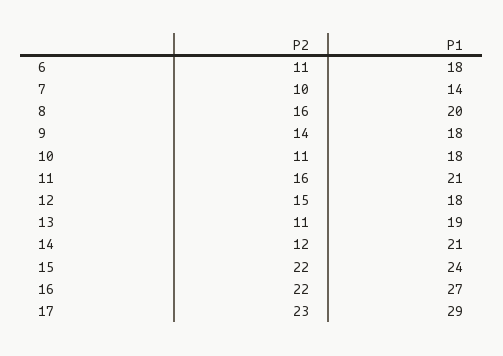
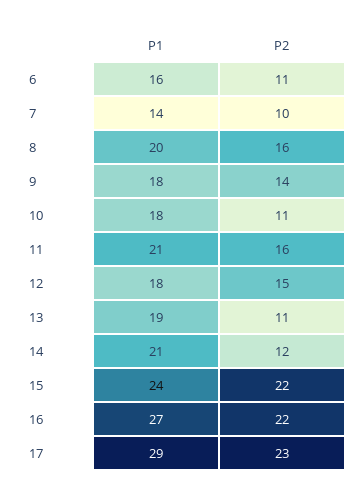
P1, 6: 18 -> 16

